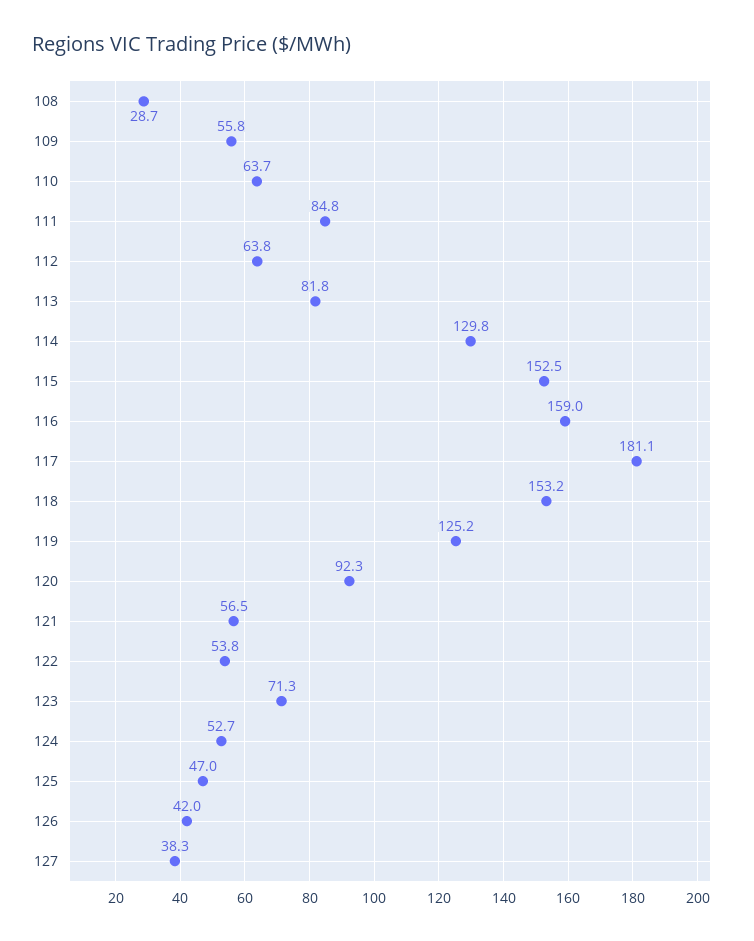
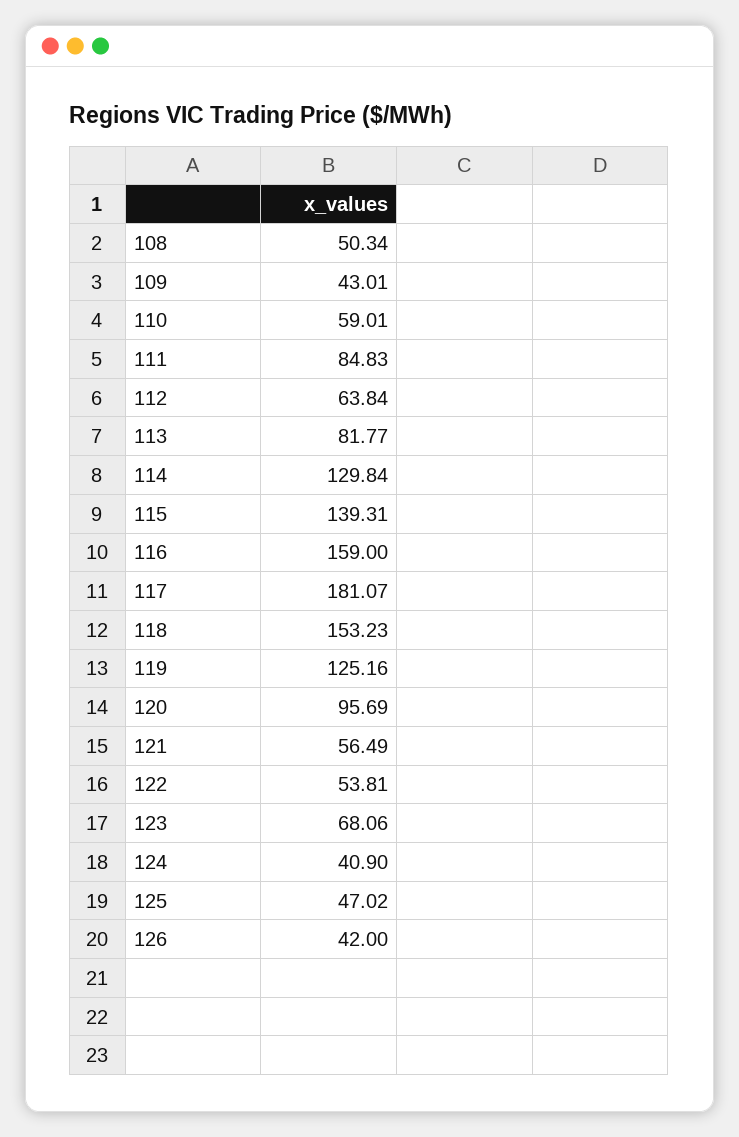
108: 28.7 -> 50.34
109: 55.8 -> 43.01
110: 63.7 -> 59.01
115: 152.5 -> 139.31
120: 92.3 -> 95.69
123: 71.3 -> 68.06
124: 52.7 -> 40.9
127: 38.3 -> none

